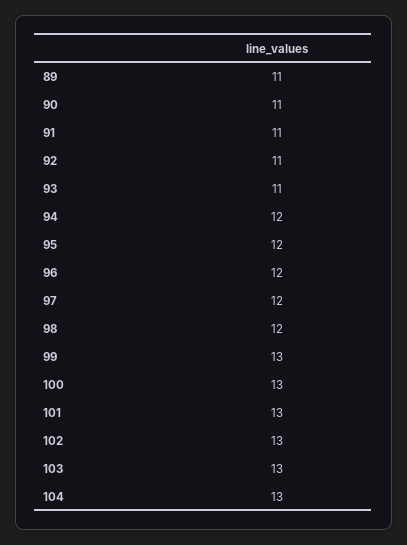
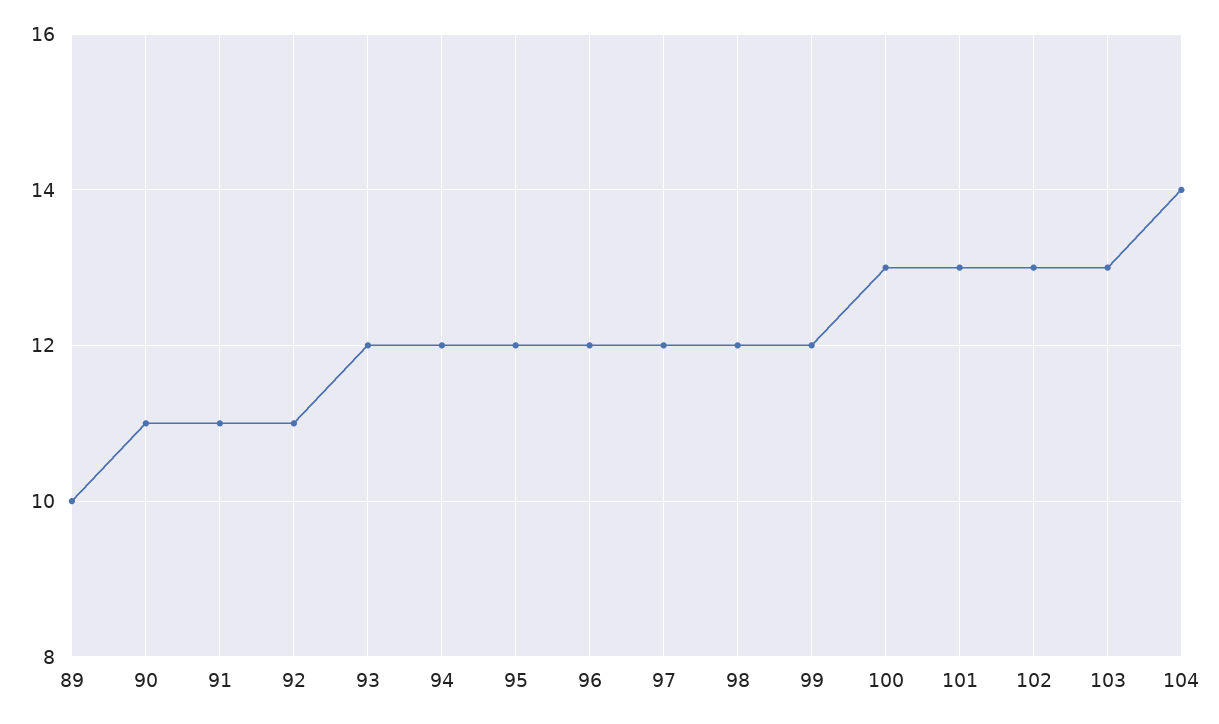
89: 11 -> 10
93: 11 -> 12
99: 13 -> 12
104: 13 -> 14

